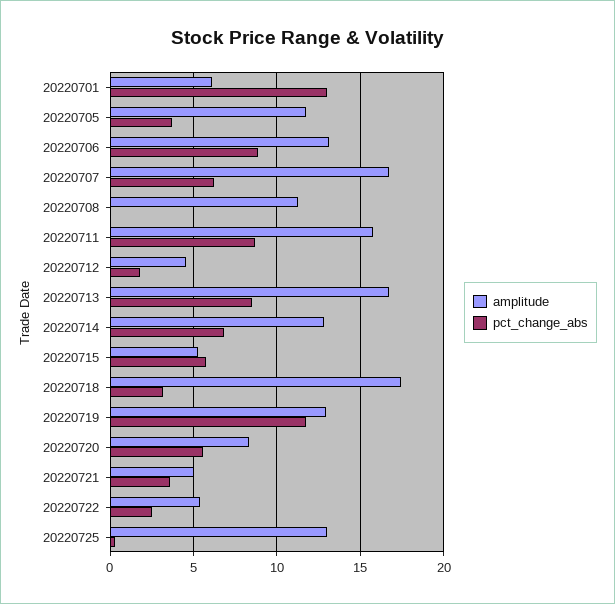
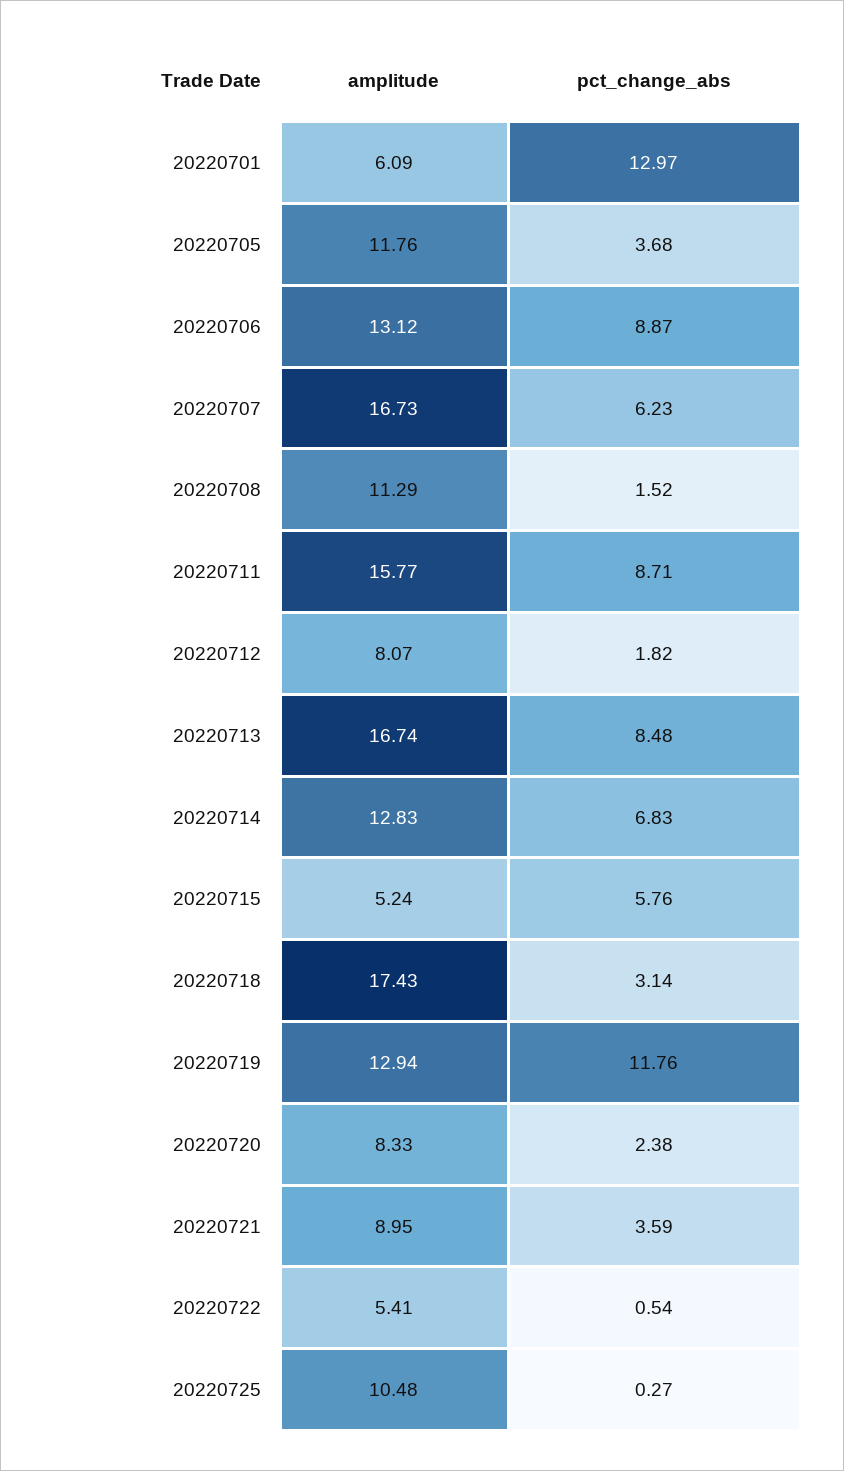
pct_change_abs, 20220708: 0 -> 1.52
amplitude, 20220712: 4.5 -> 8.07
pct_change_abs, 20220720: 5.5 -> 2.38
amplitude, 20220721: 5 -> 8.95
pct_change_abs, 20220722: 2.5 -> 0.54
amplitude, 20220725: 13 -> 10.48

